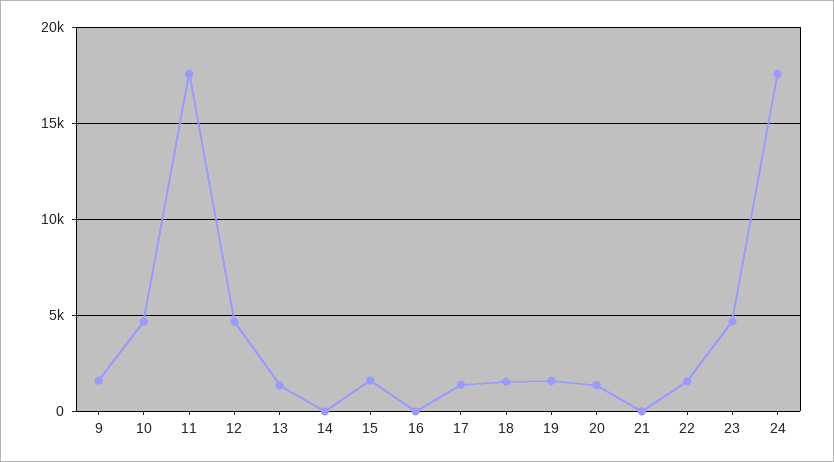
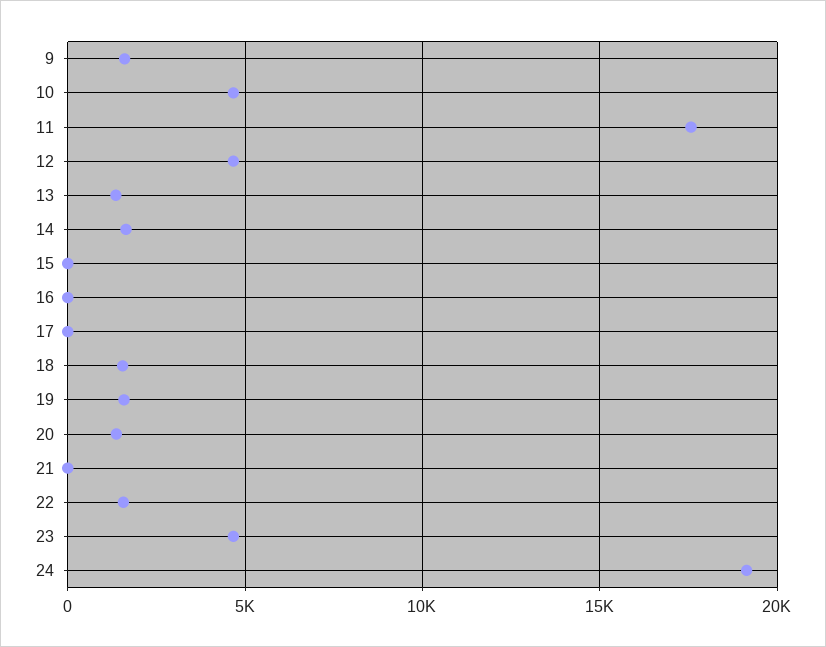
14: 0 -> 1500
15: 1500 -> 0
17: 1500 -> 0
24: 17500 -> 19000

